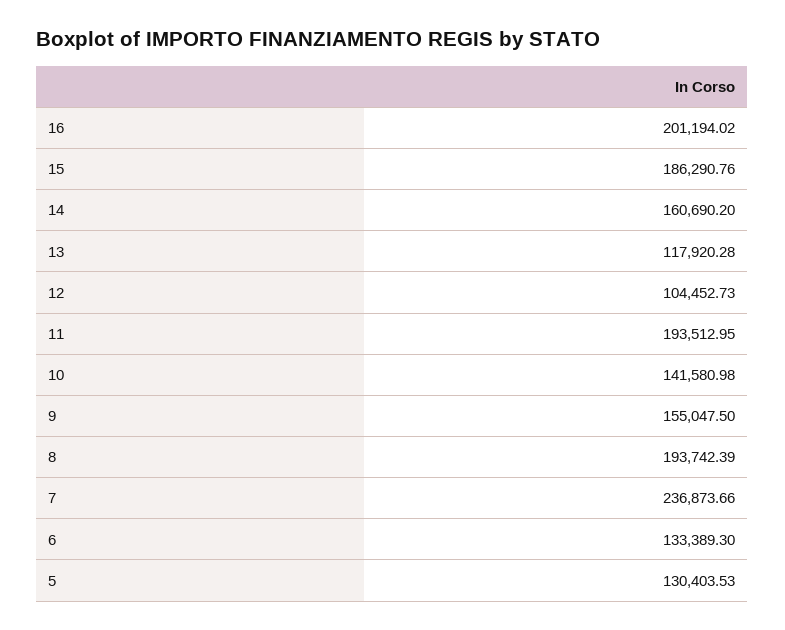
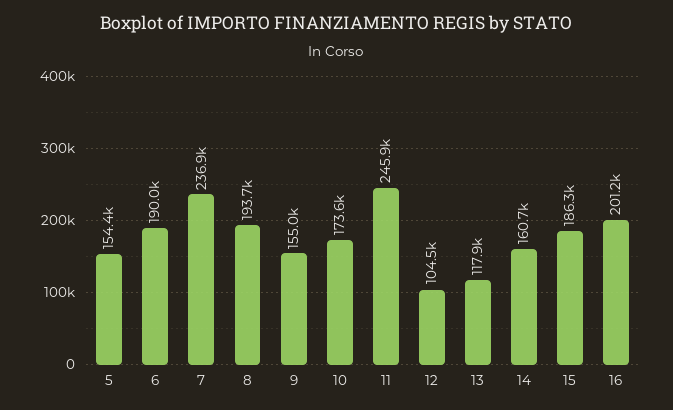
11: 193512.95 -> 245900
10: 141580.98 -> 173600
6: 133389.3 -> 190000
5: 130403.53 -> 154400

